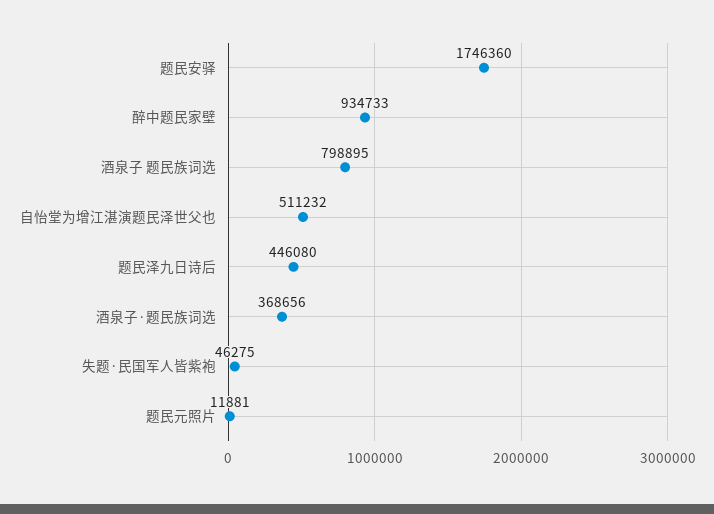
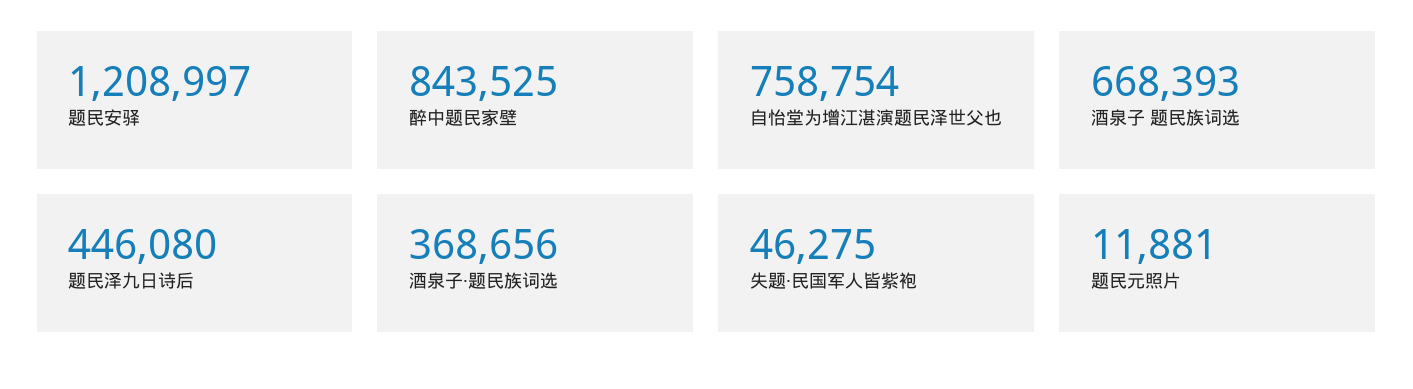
题民安驿: 1746360 -> 1208997
醉中题民家壁: 934733 -> 843525
酒泉子 题民族词选: 798895 -> 668393
自怡堂为增江湛演题民泽世父也: 511232 -> 758754

